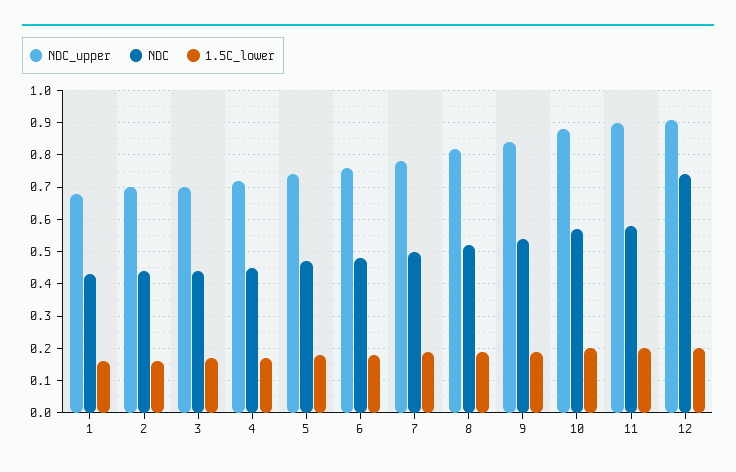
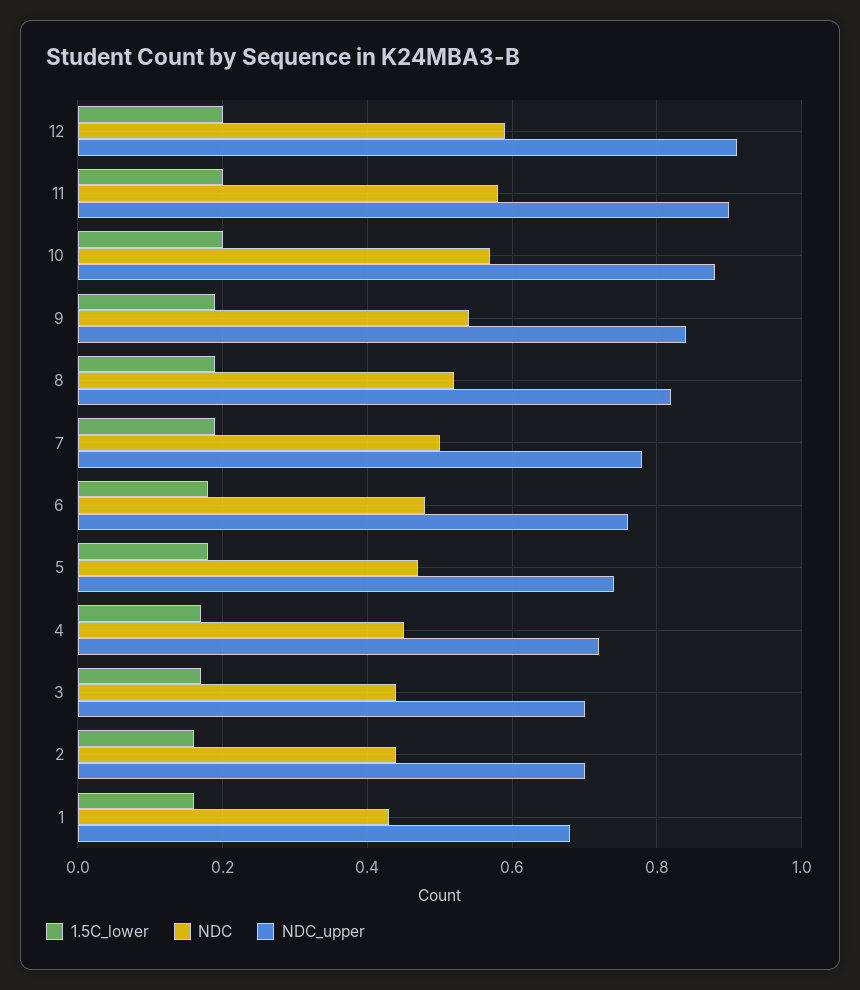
NDC, 12: 0.75 -> 0.6

